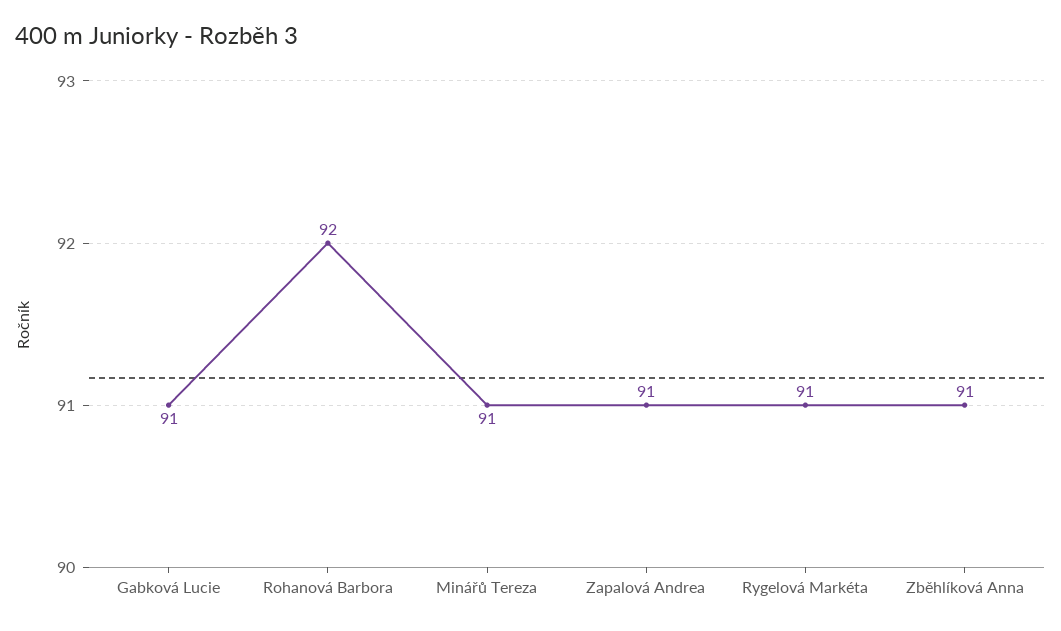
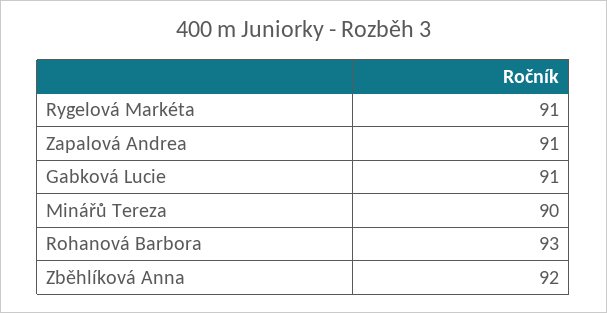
Rohanová Barbora: 92 -> 93
Minářů Tereza: 91 -> 90
Zběhlíková Anna: 91 -> 92

